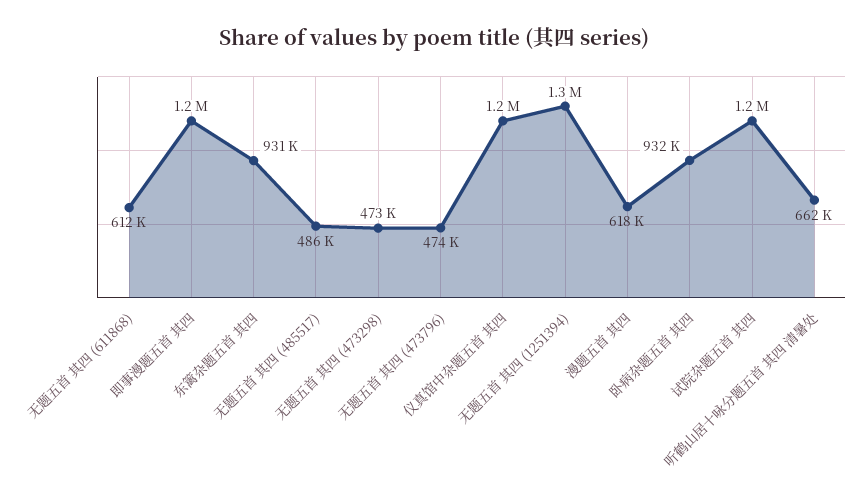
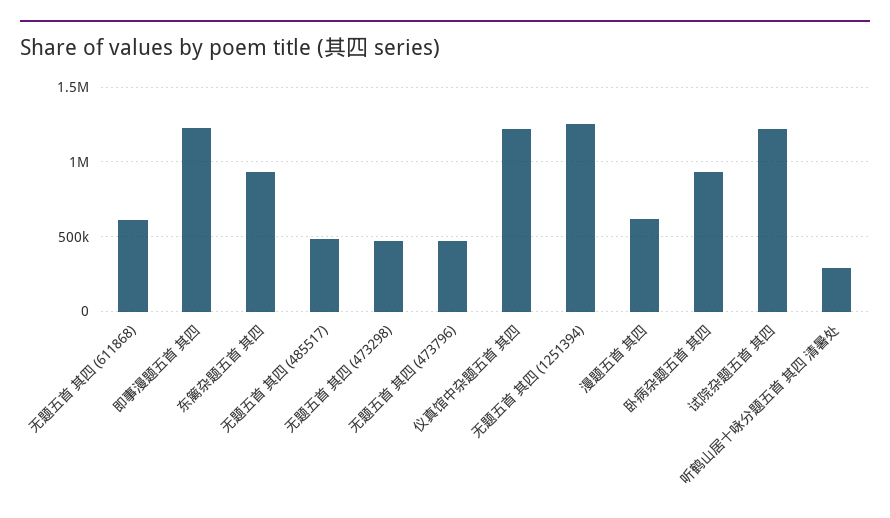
听鹤山居十咏分题五首 其四 清暑处: 662000 -> 300000

